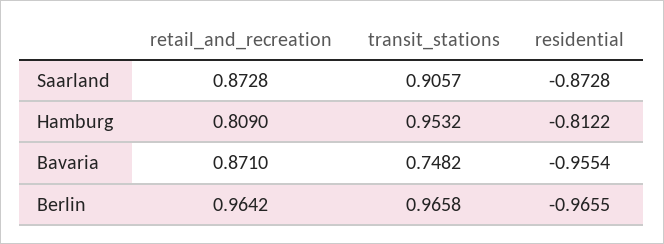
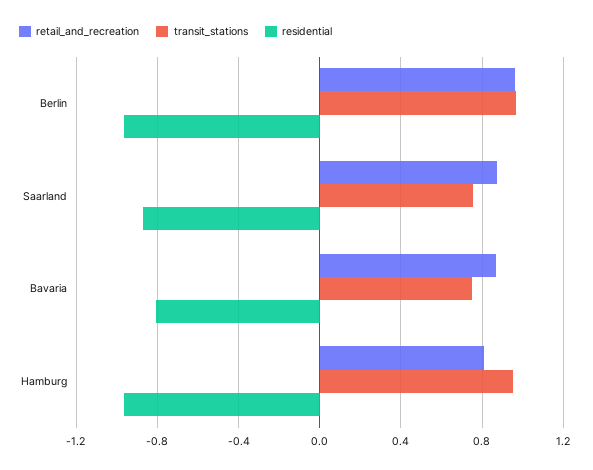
transit_stations, Saarland: 0.9057 -> 0.75
residential, Hamburg: -0.8122 -> -0.95
residential, Bavaria: -0.9554 -> -0.8

